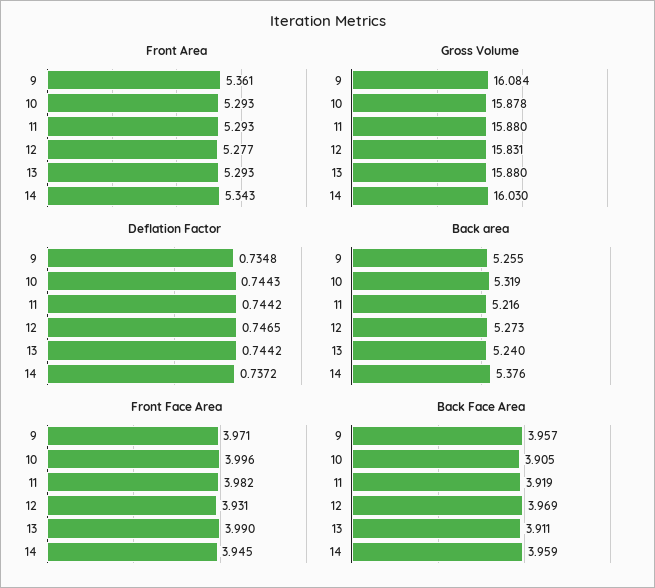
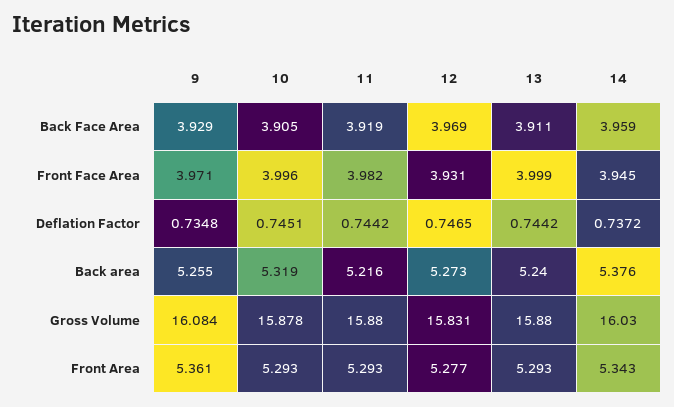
Deflation Factor, 10: 0.7443 -> 0.7451
Front Face Area, 13: 3.99 -> 3.999
Back Face Area, 9: 3.957 -> 3.929

